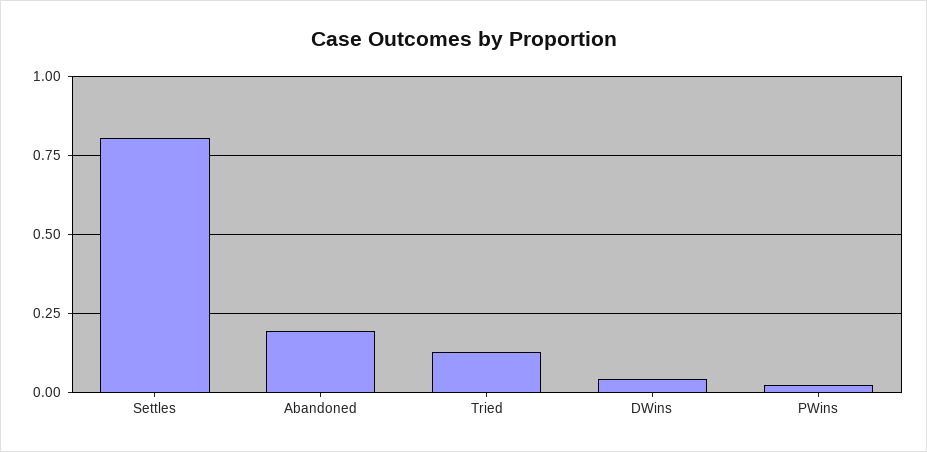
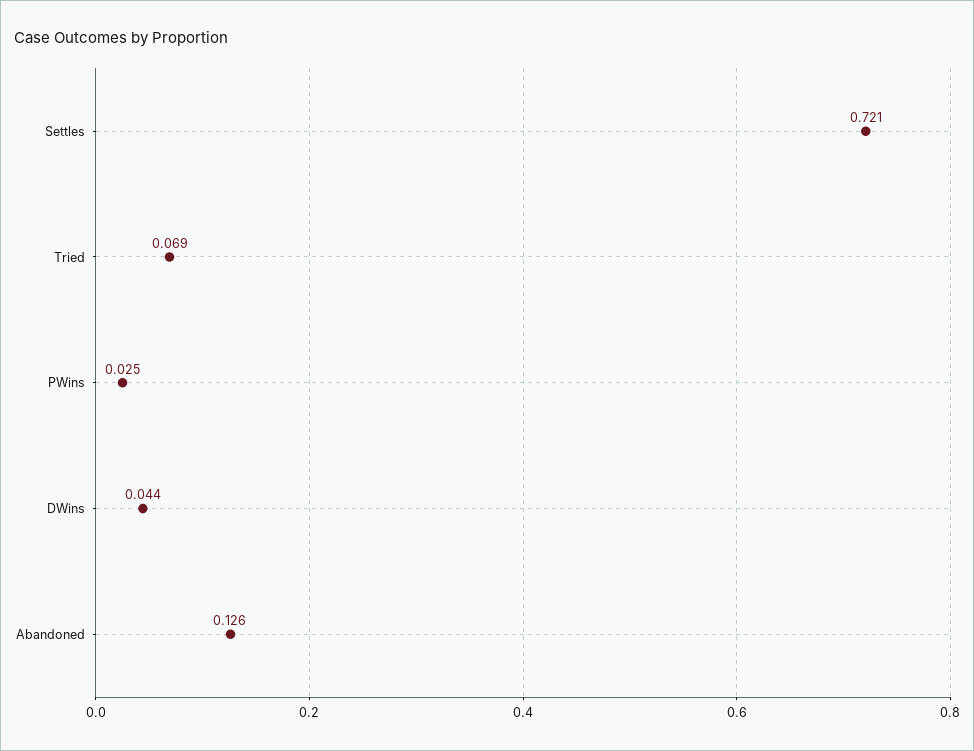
Settles: 0.8 -> 0.721
Abandoned: 0.2 -> 0.126
Tried: 0.125 -> 0.069

